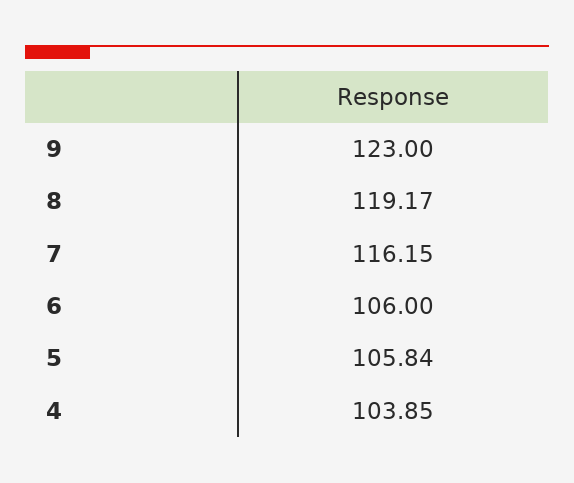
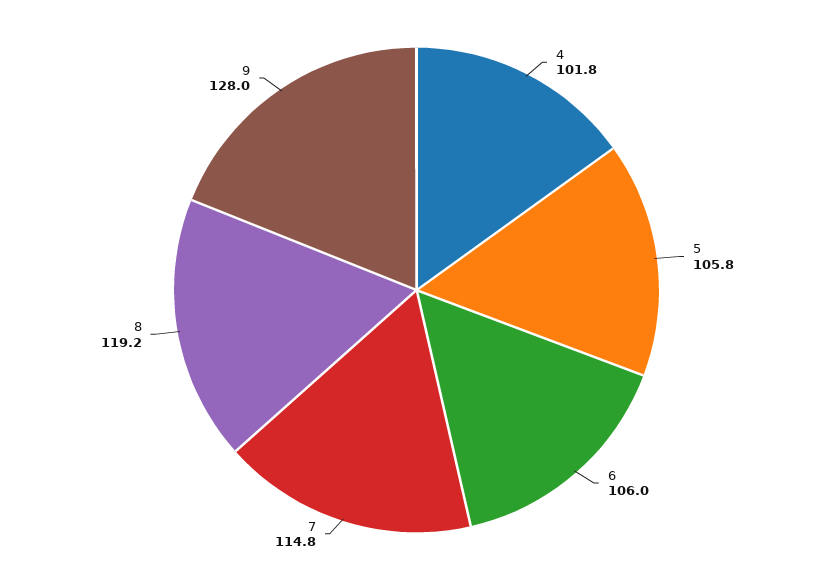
9: 123 -> 128
7: 116.15 -> 114.8
4: 103.85 -> 101.8

